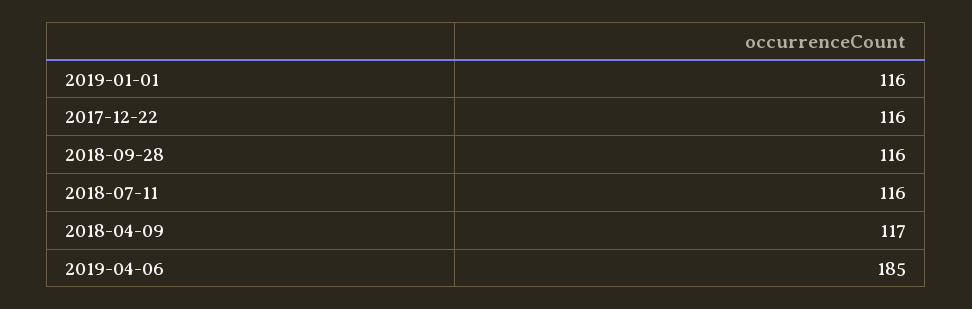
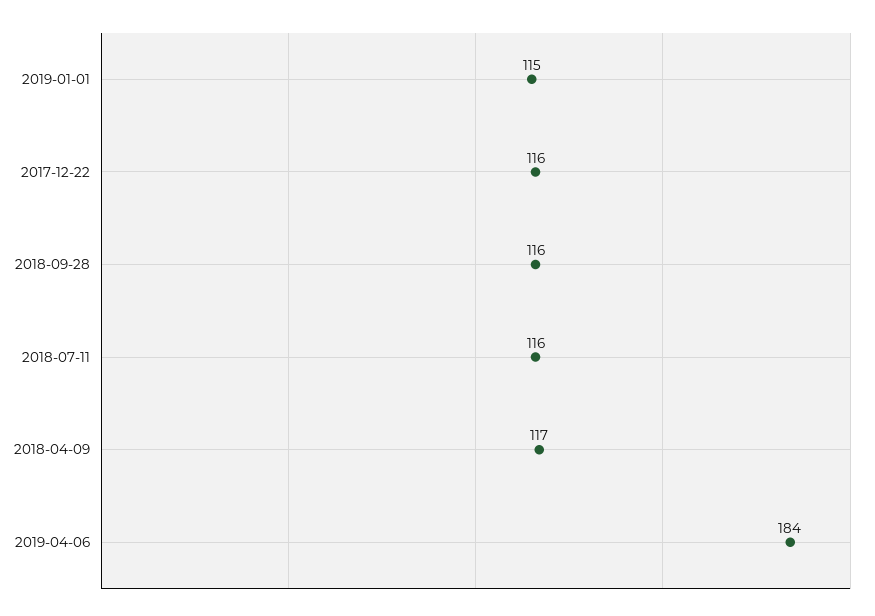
2019-01-01: 116 -> 115
2019-04-06: 185 -> 184

